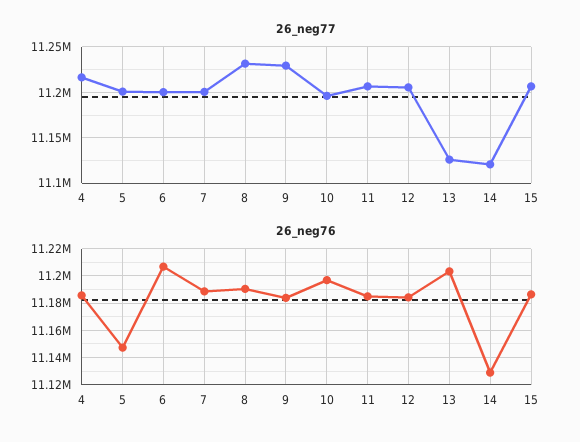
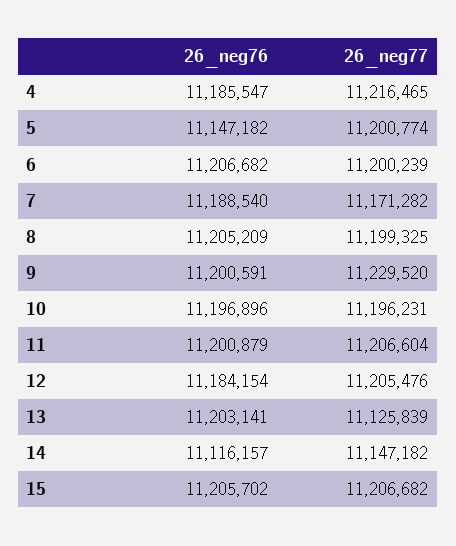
26_neg77, 7: 11200000 -> 11171282
26_neg77, 8: 11230000 -> 11199325
26_neg77, 14: 11120000 -> 11147182
26_neg76, 8: 11190000 -> 11205209
26_neg76, 9: 11185000 -> 11200591
26_neg76, 11: 11185000 -> 11200879
26_neg76, 14: 11130000 -> 11116157
26_neg76, 15: 11185000 -> 11205702

